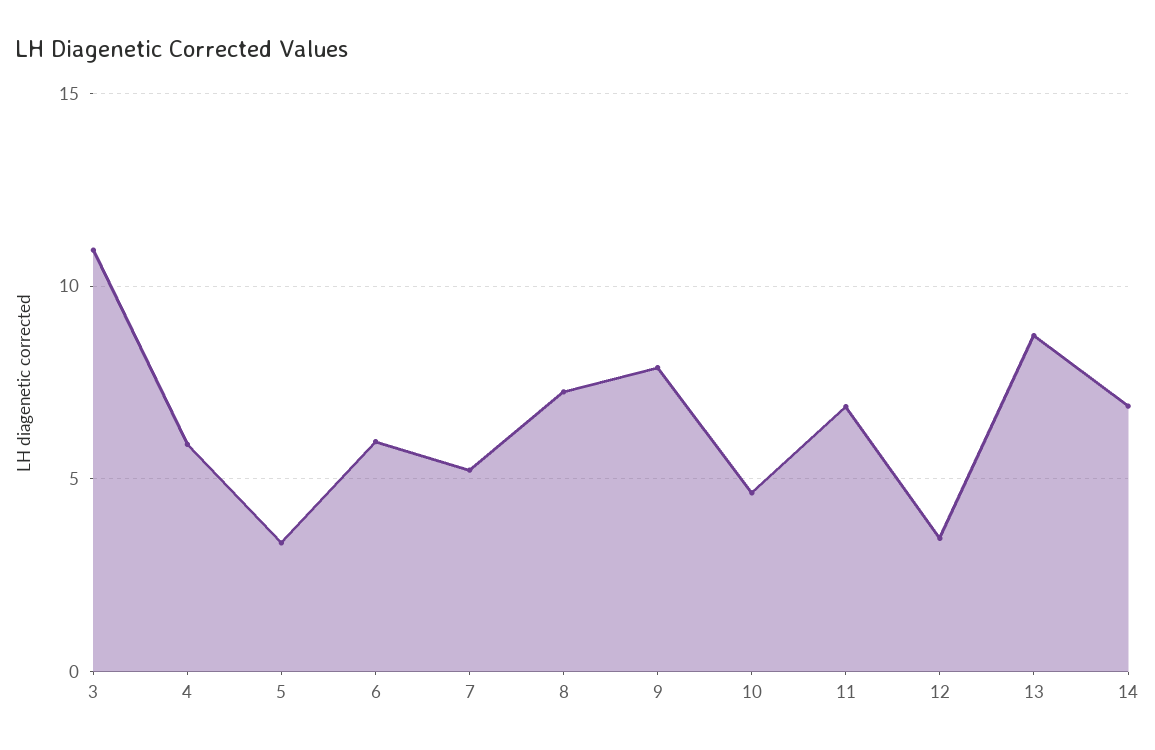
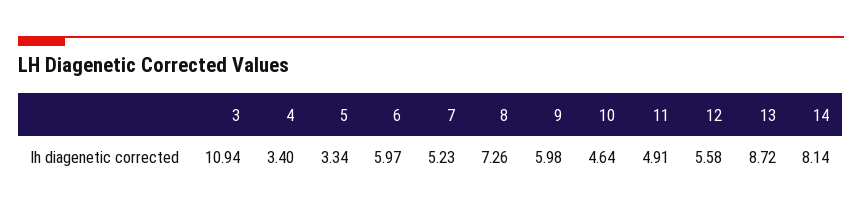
4: 6 -> 3.4
9: 8 -> 5.98
11: 7 -> 4.91
12: 3.5 -> 5.58
14: 7 -> 8.14

